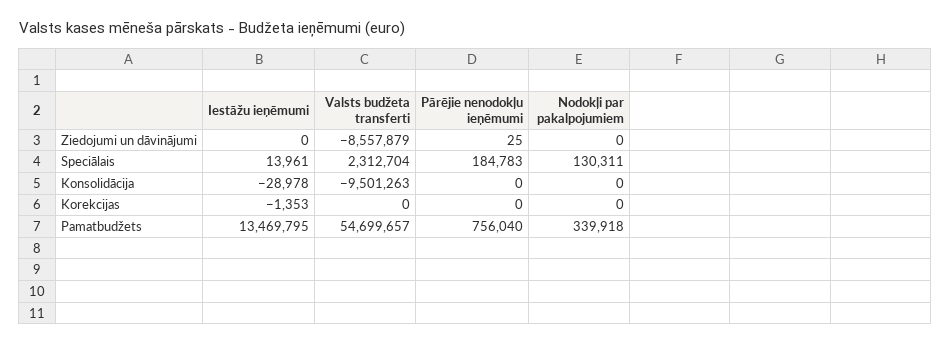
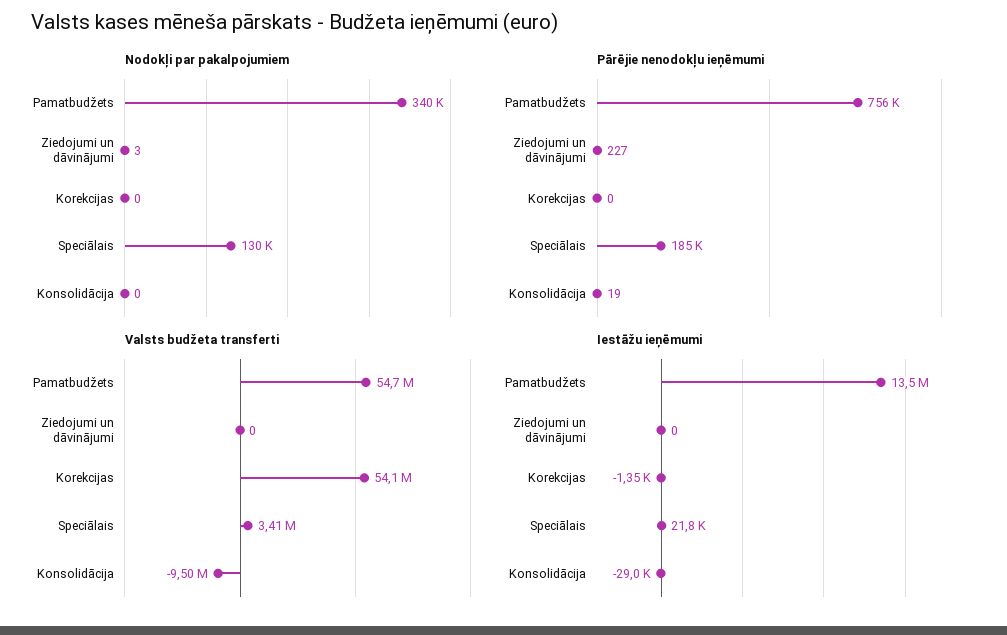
Valsts budžeta transferti, Ziedojumi un dāvinājumi: -8557879 -> 0
Pārējie nenodokļu ieņēmumi, Ziedojumi un dāvinājumi: 25 -> 227
Nodokļi par pakalpojumiem, Ziedojumi un dāvinājumi: 0 -> 3
Iestāžu ieņēmumi, Speciālais: 13961 -> 21800
Valsts budžeta transferti, Speciālais: 2312704 -> 3410000
Pārējie nenodokļu ieņēmumi, Konsolidācija: 0 -> 19
Valsts budžeta transferti, Korekcijas: 0 -> 54100000

